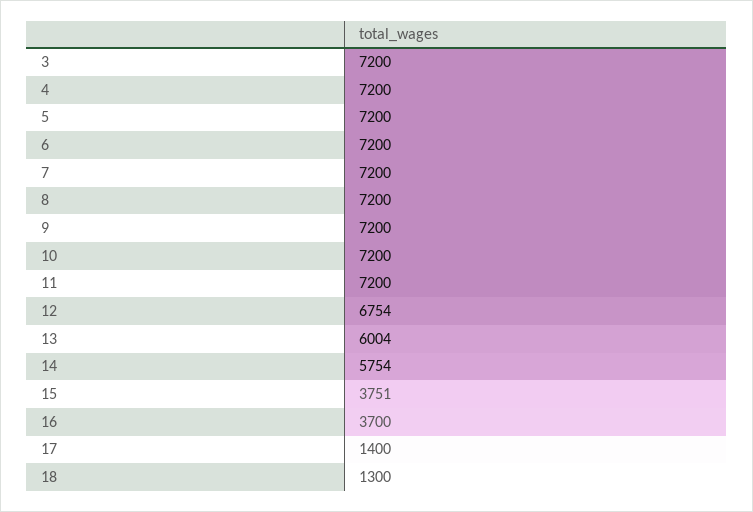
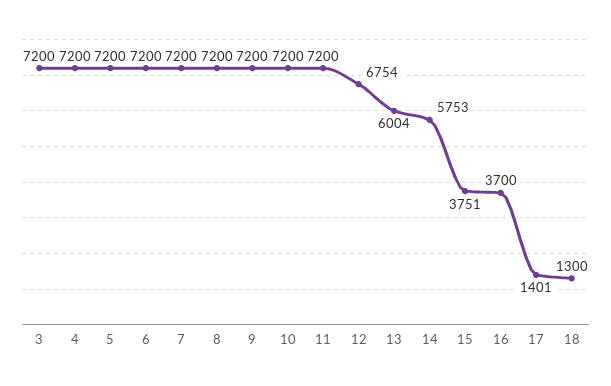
14: 5754 -> 5753
17: 1400 -> 1401

